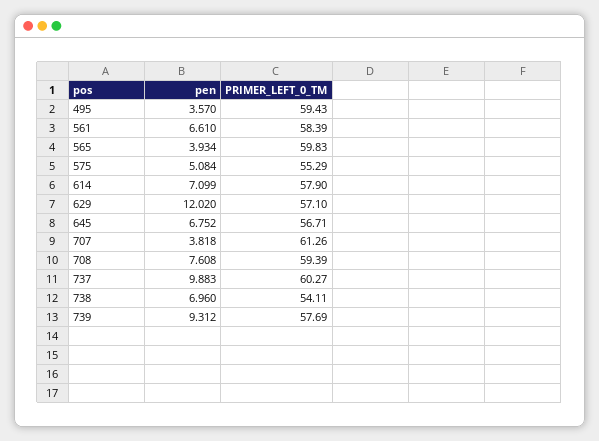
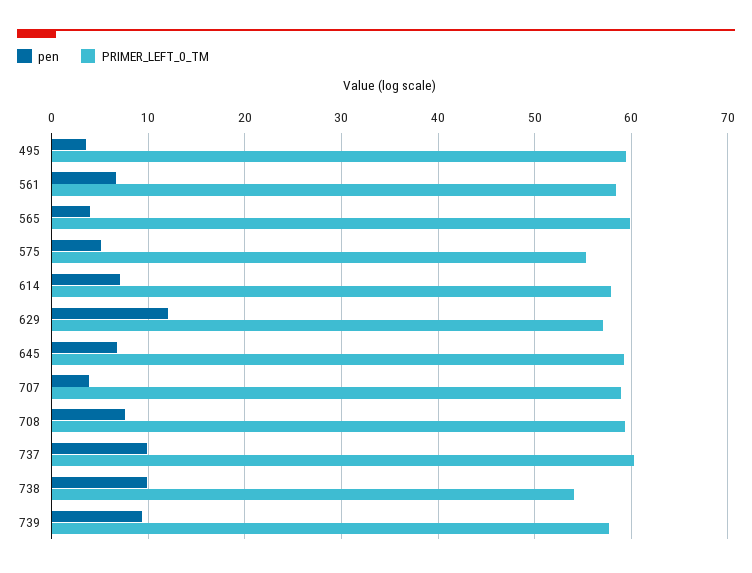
PRIMER_LEFT_0_TM, 645: 56.71 -> 59
PRIMER_LEFT_0_TM, 707: 61.26 -> 59
pen, 738: 6.96 -> 10

